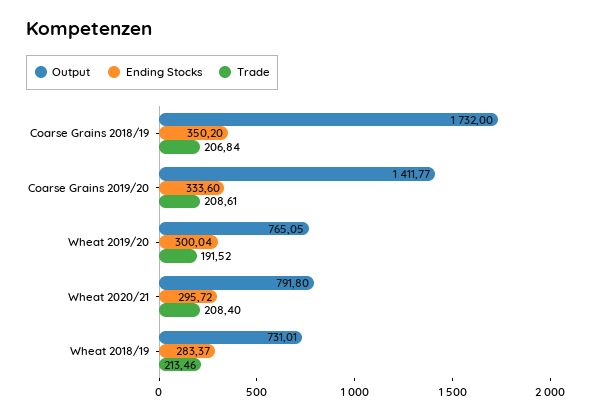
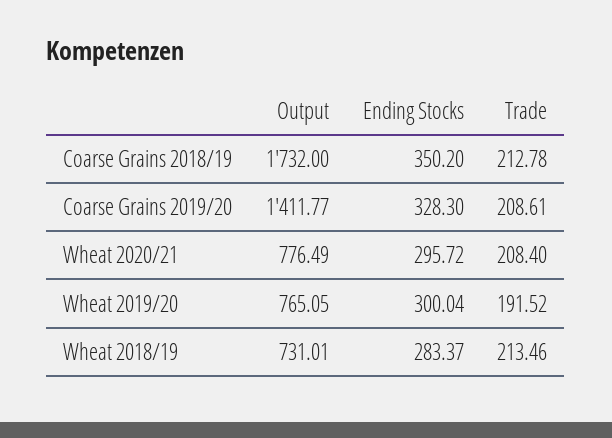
Trade, Coarse Grains 2018/19: 206.84 -> 212.78
Ending Stocks, Coarse Grains 2019/20: 333.6 -> 328.3
Output, Wheat 2020/21: 791.8 -> 776.49

